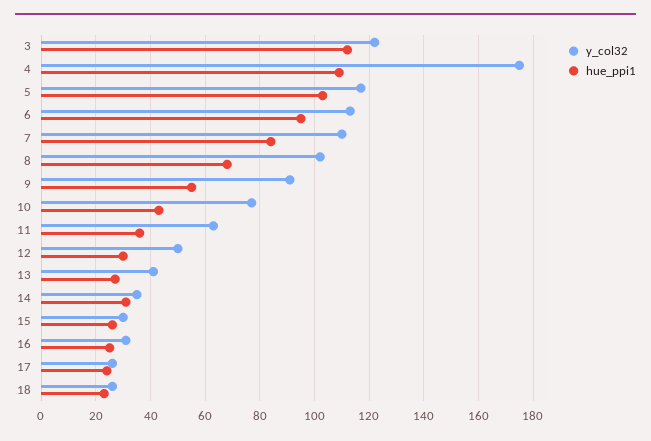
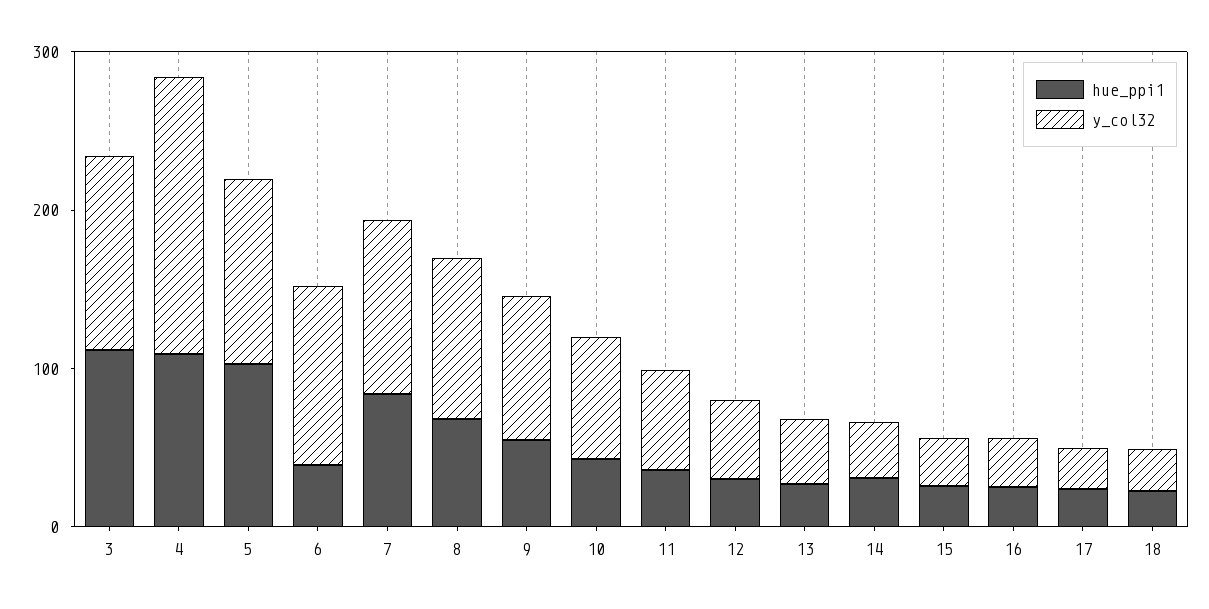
hue_ppi1, 6: 95 -> 40

